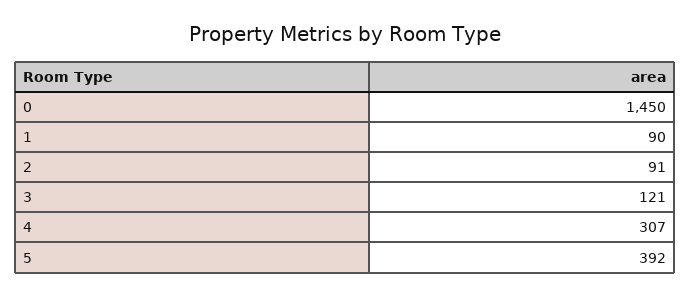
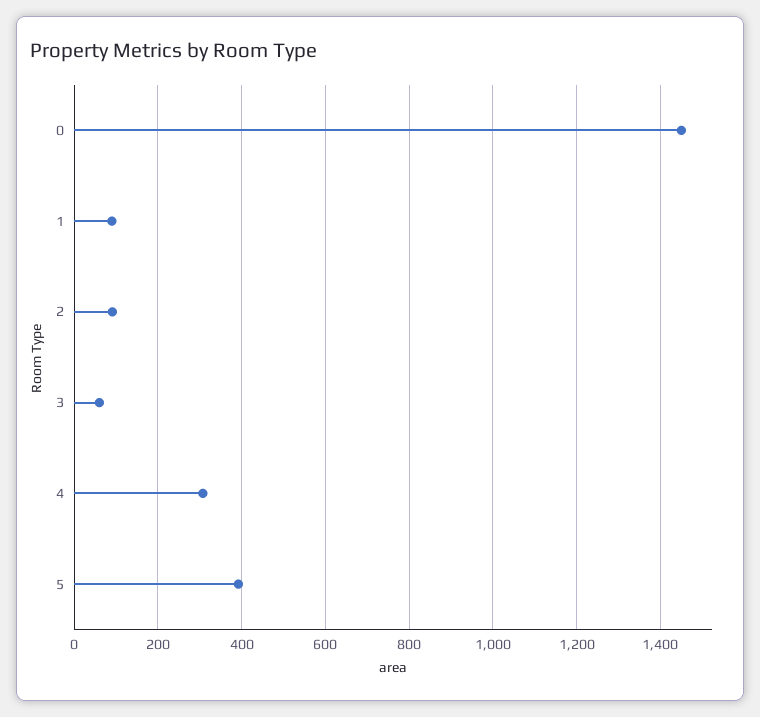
3: 121 -> 60

